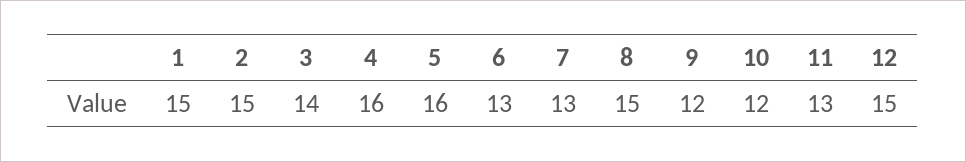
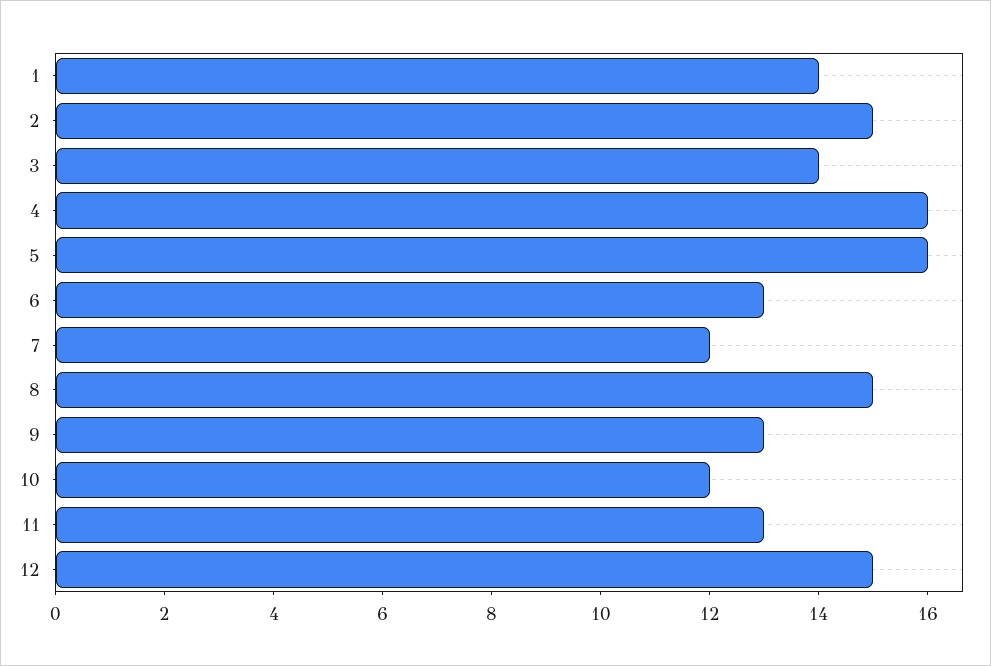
1: 15 -> 14
7: 13 -> 12
9: 12 -> 13

